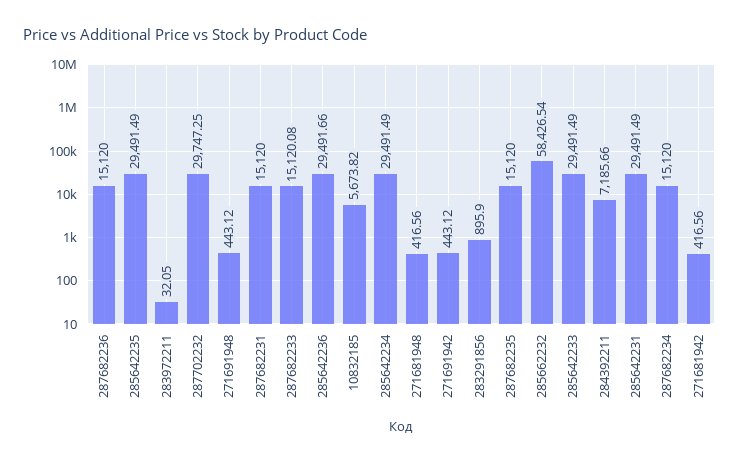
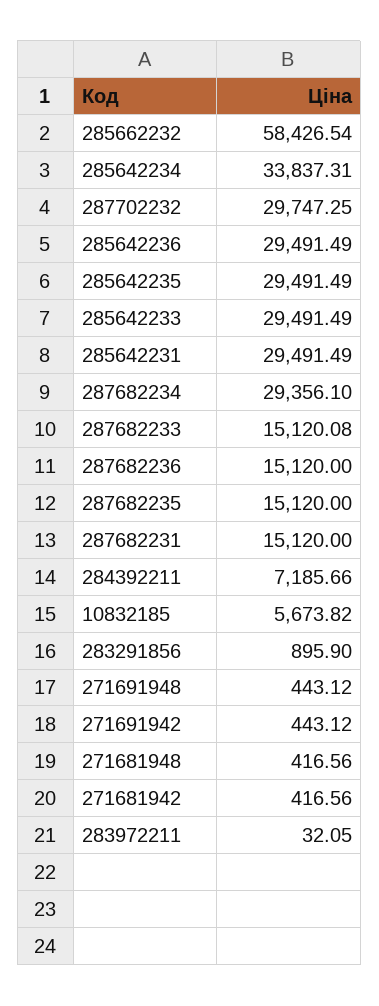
285642236: 29491.66 -> 29491.49
285642234: 29491.49 -> 33837.31
287682234: 15120 -> 29356.1

